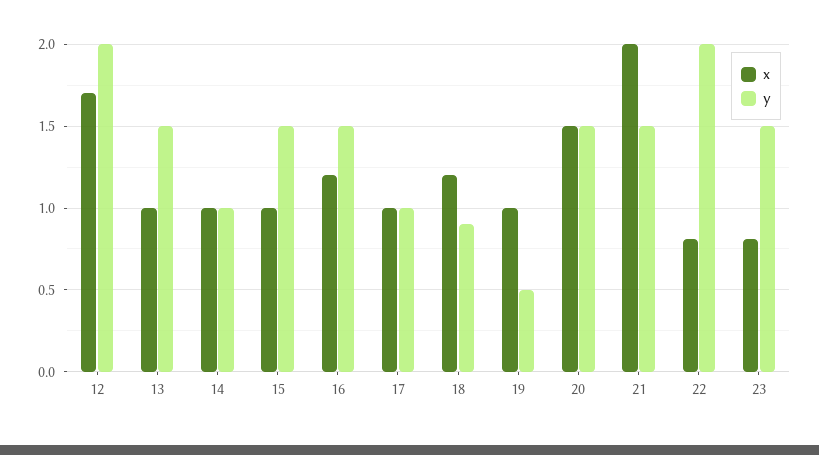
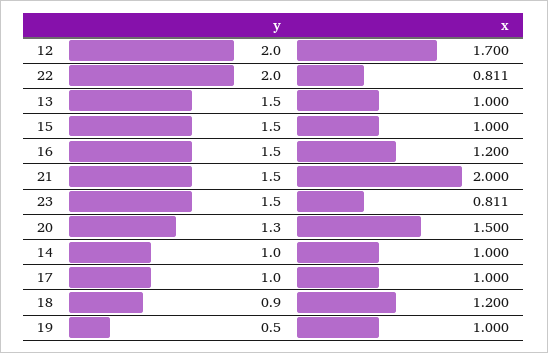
y, 20: 1.5 -> 1.3

